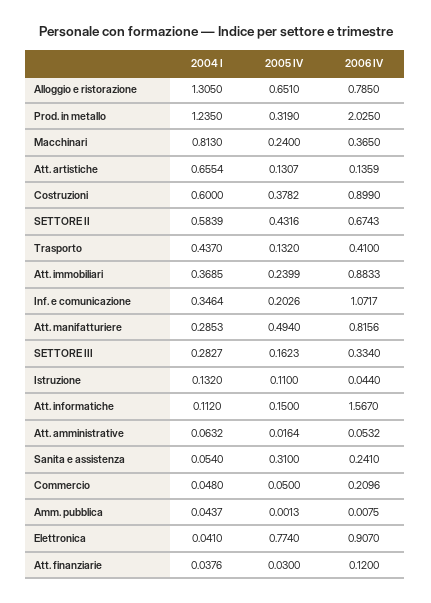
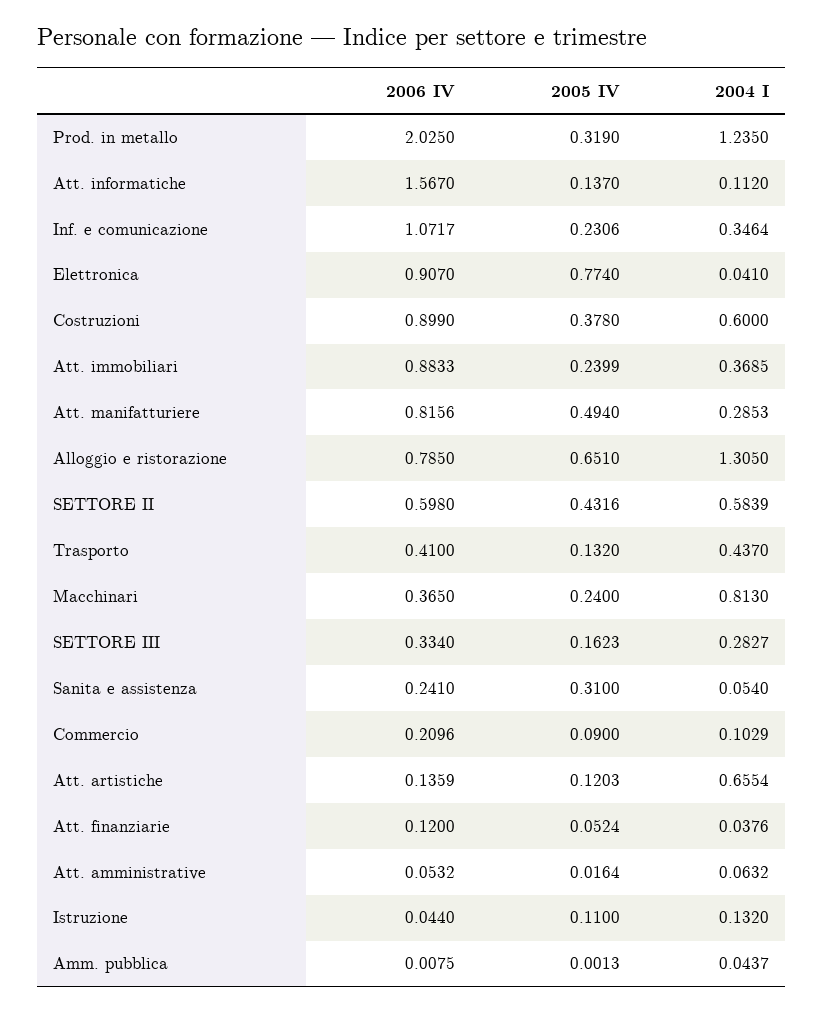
2005 IV, Att. artistiche: 0.1307 -> 0.1203
2005 IV, Costruzioni: 0.3782 -> 0.378
2006 IV, SETTORE II: 0.6743 -> 0.598
2005 IV, Inf. e comunicazione: 0.2026 -> 0.2306
2005 IV, Att. informatiche: 0.15 -> 0.137
2004 I, Commercio: 0.048 -> 0.1029
2005 IV, Commercio: 0.05 -> 0.09
2005 IV, Att. finanziarie: 0.03 -> 0.0524

